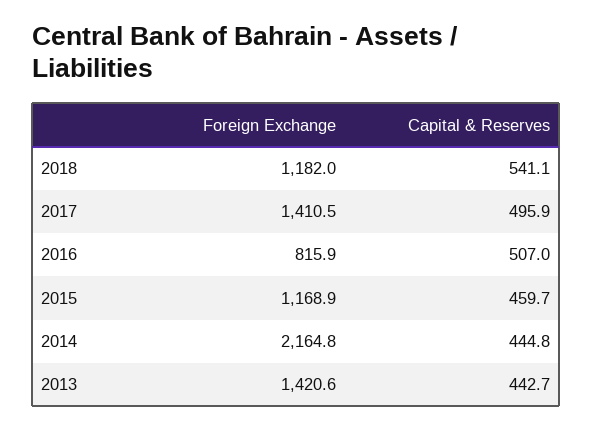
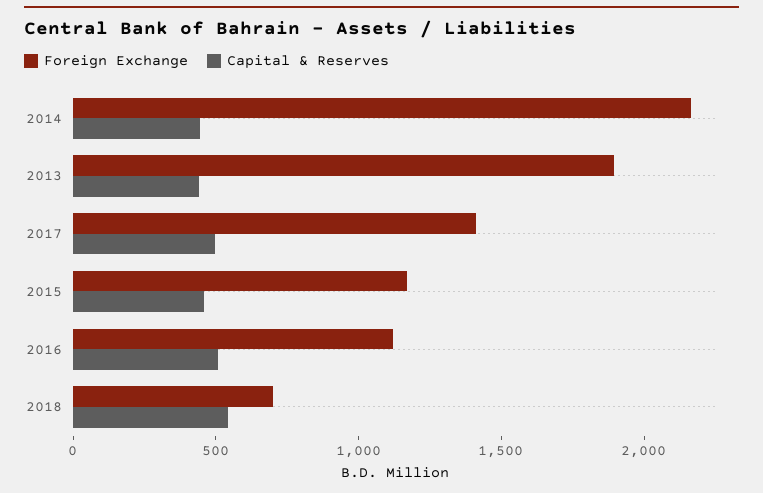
Foreign Exchange, 2018: 1182 -> 700
Foreign Exchange, 2016: 815.9 -> 1100
Foreign Exchange, 2013: 1420.6 -> 1900

